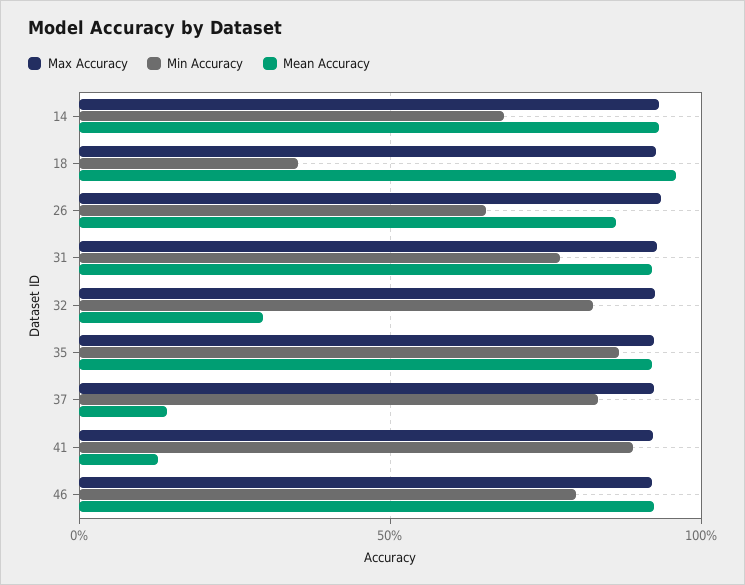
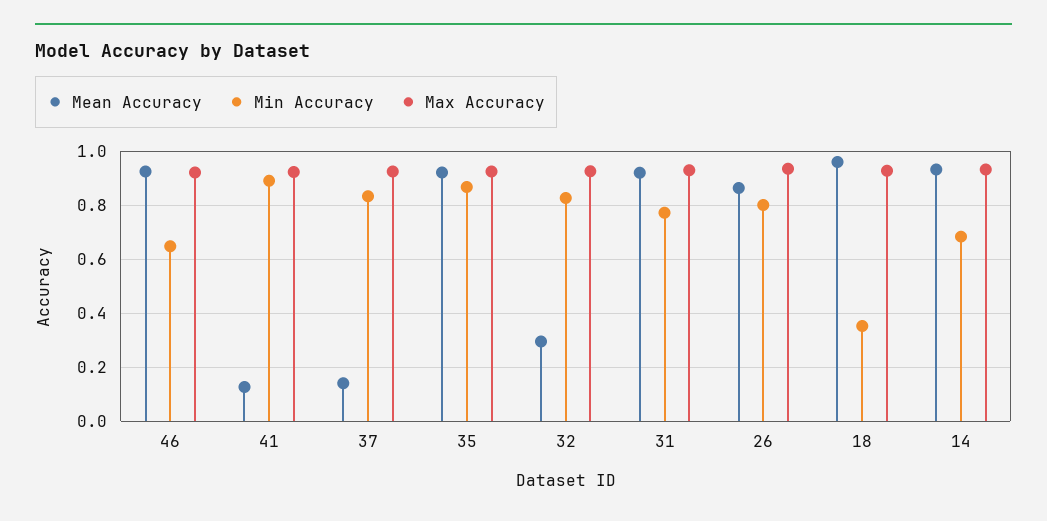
Min Accuracy, 26: 0.65 -> 0.8
Min Accuracy, 46: 0.8 -> 0.65

